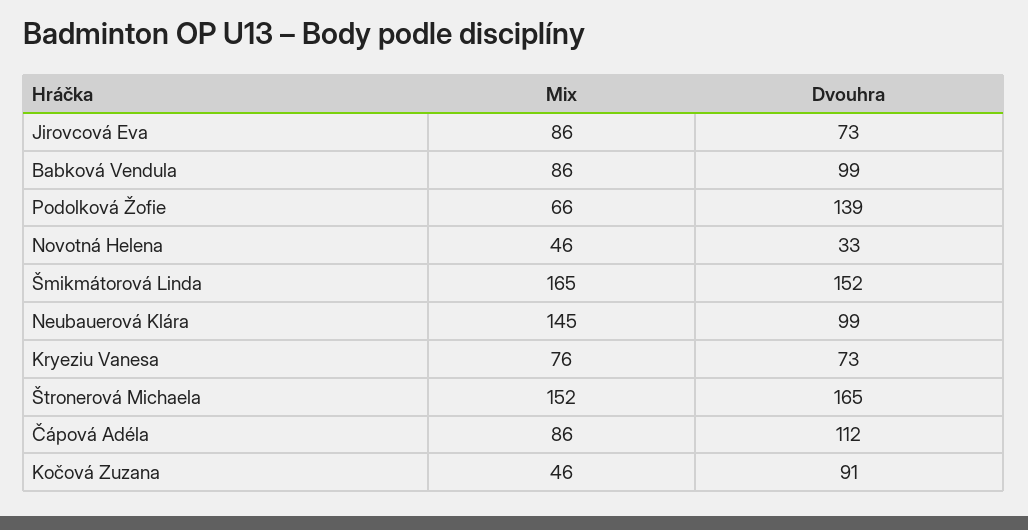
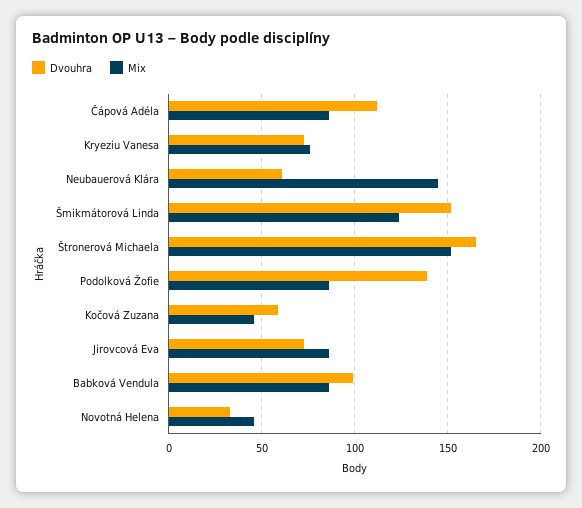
Mix, Podolková Žofie: 66 -> 85
Mix, Šmikmátorová Linda: 165 -> 125
Dvouhra, Neubauerová Klára: 99 -> 60
Dvouhra, Kočová Zuzana: 91 -> 60

